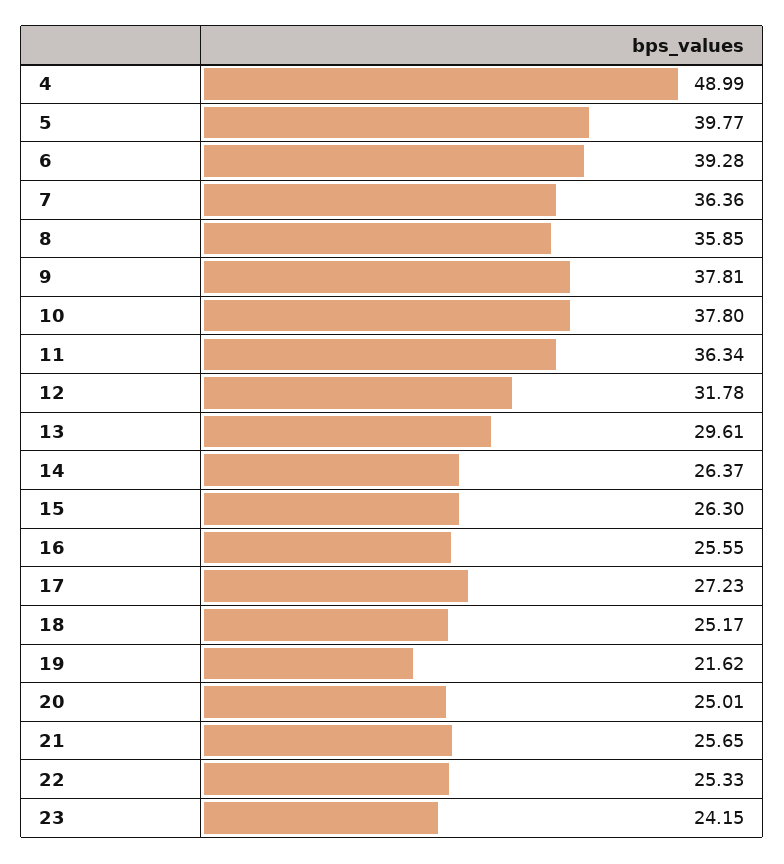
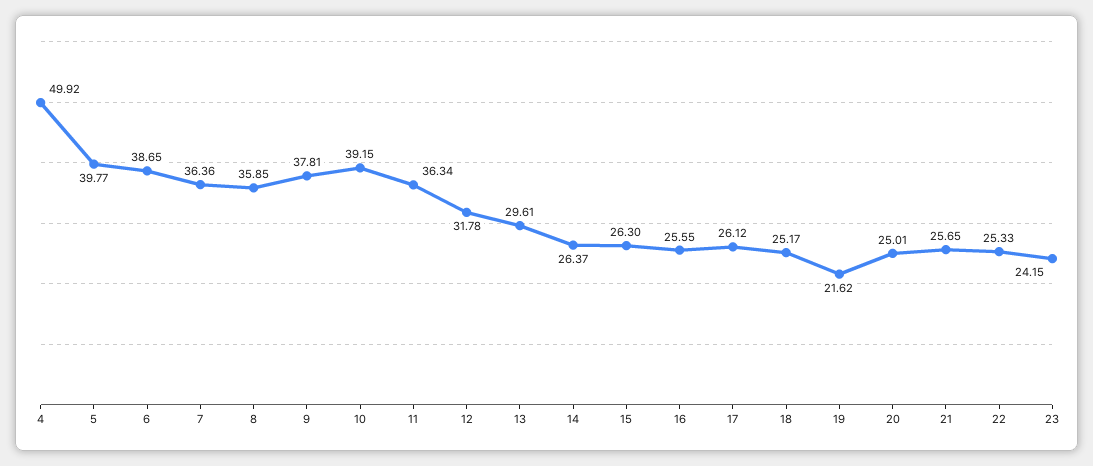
4: 48.99 -> 49.92
6: 39.28 -> 38.65
10: 37.8 -> 39.15
17: 27.23 -> 26.12

